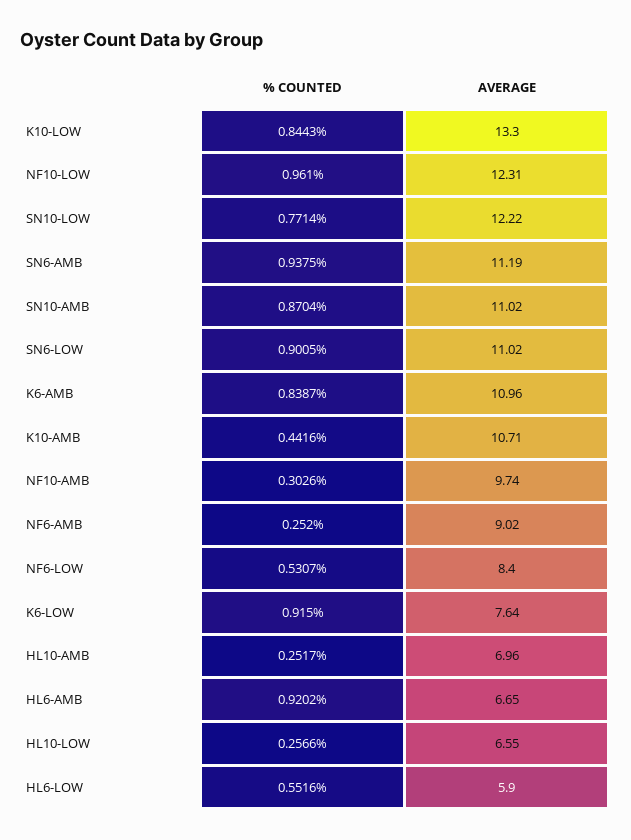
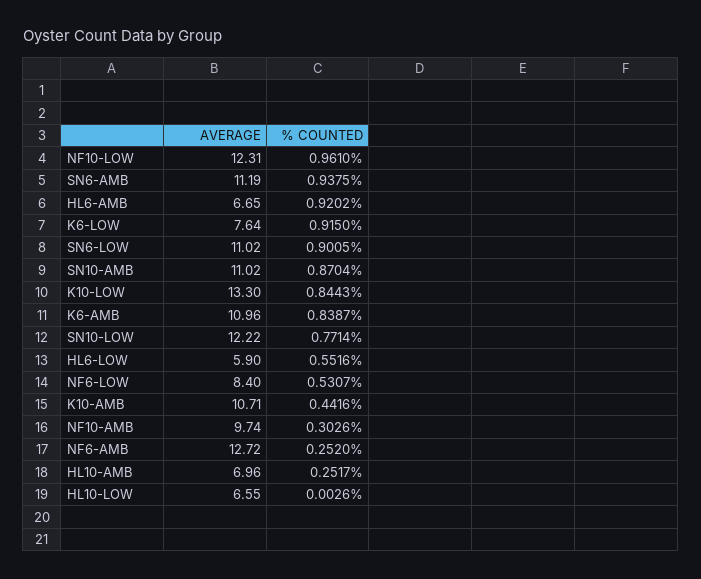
AVERAGE, NF6-AMB: 9.02 -> 12.72
% COUNTED, HL10-LOW: 0.2566 -> 0.0026

